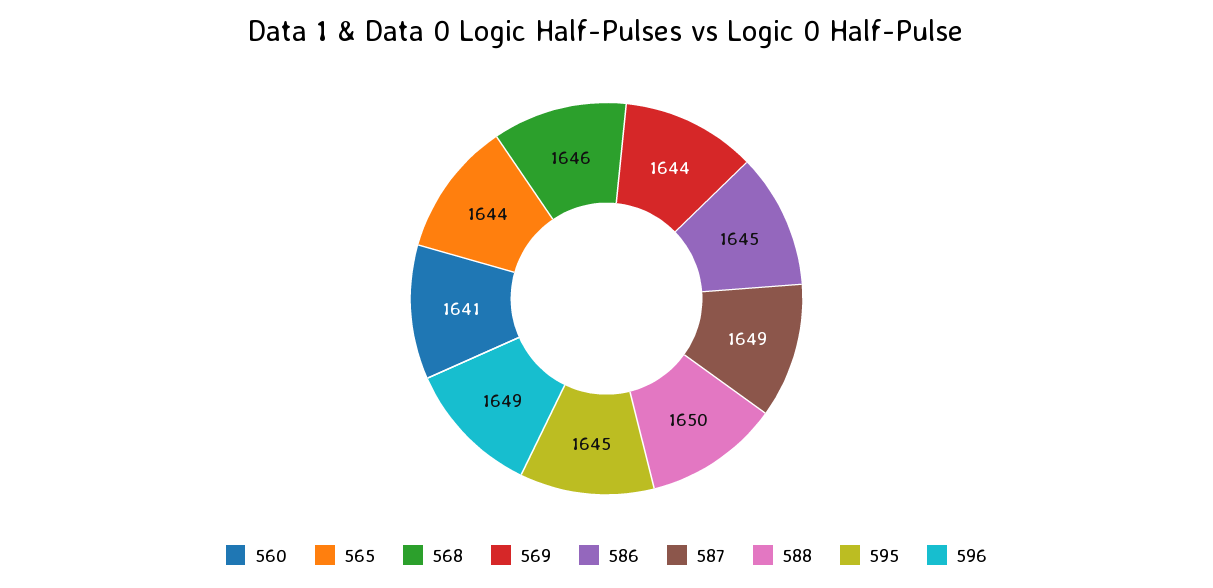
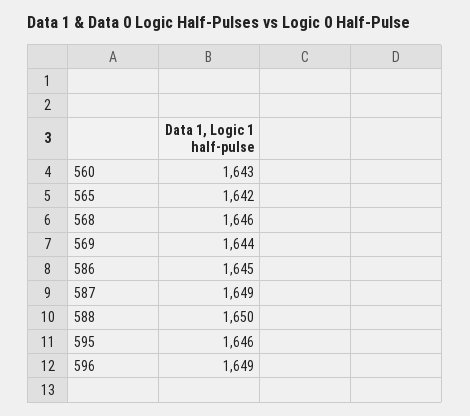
560: 1641 -> 1643
565: 1644 -> 1642
595: 1645 -> 1646

